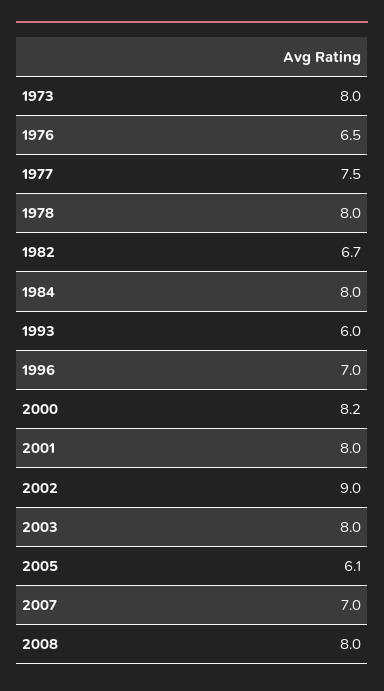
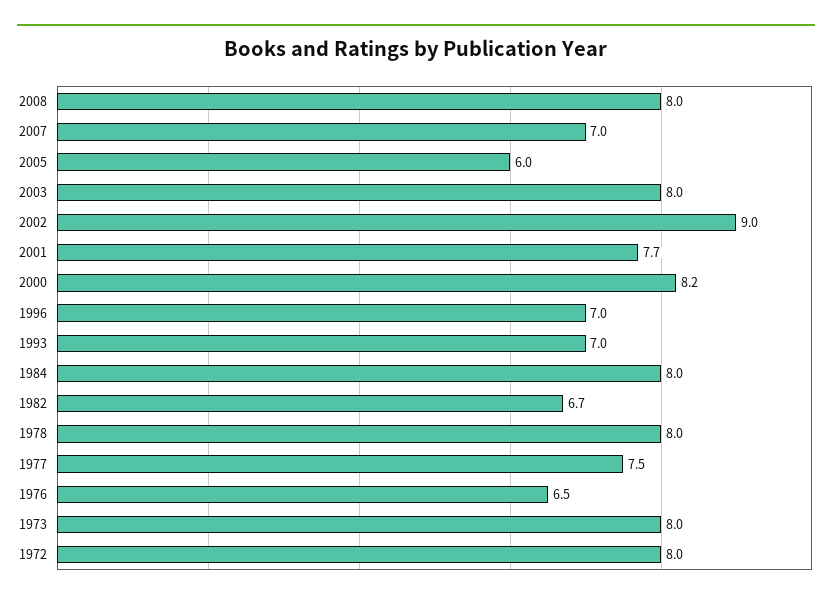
1993: 6 -> 7
2001: 8 -> 7.7
2005: 6.1 -> 6
1972: none -> 8

